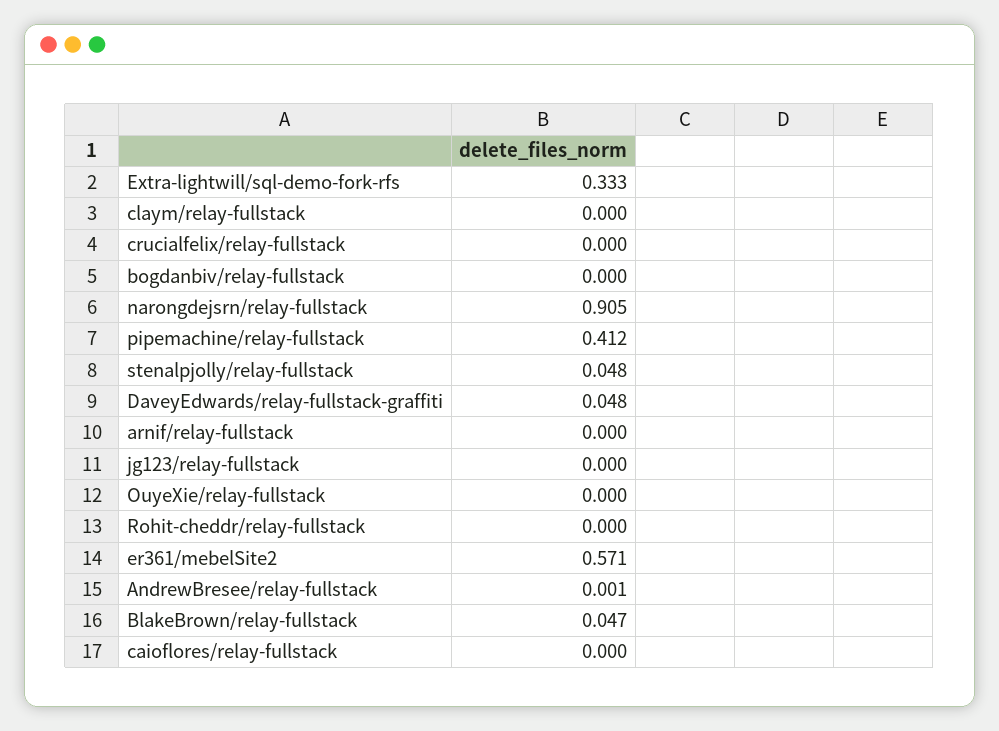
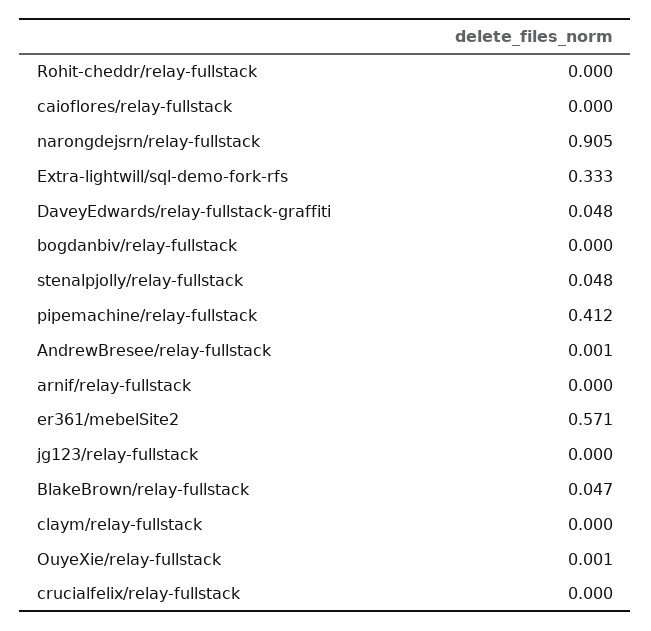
OuyeXie/relay-fullstack: 0 -> 0.001

